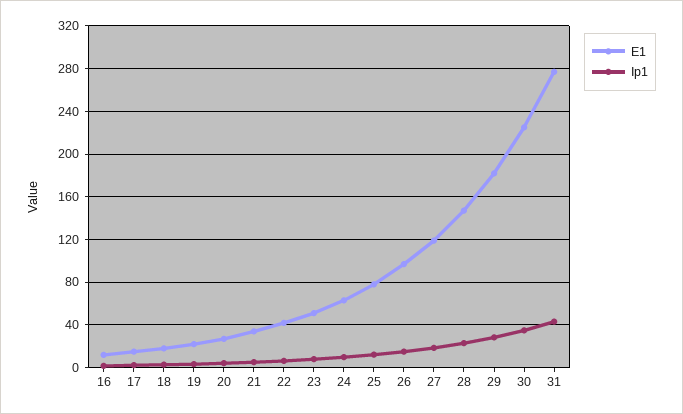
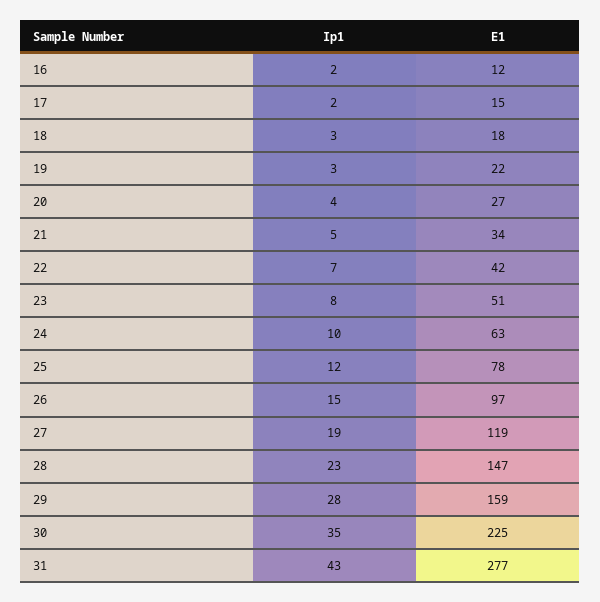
E1, 29: 180 -> 159

